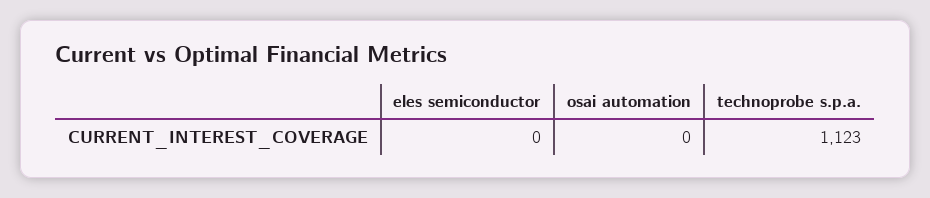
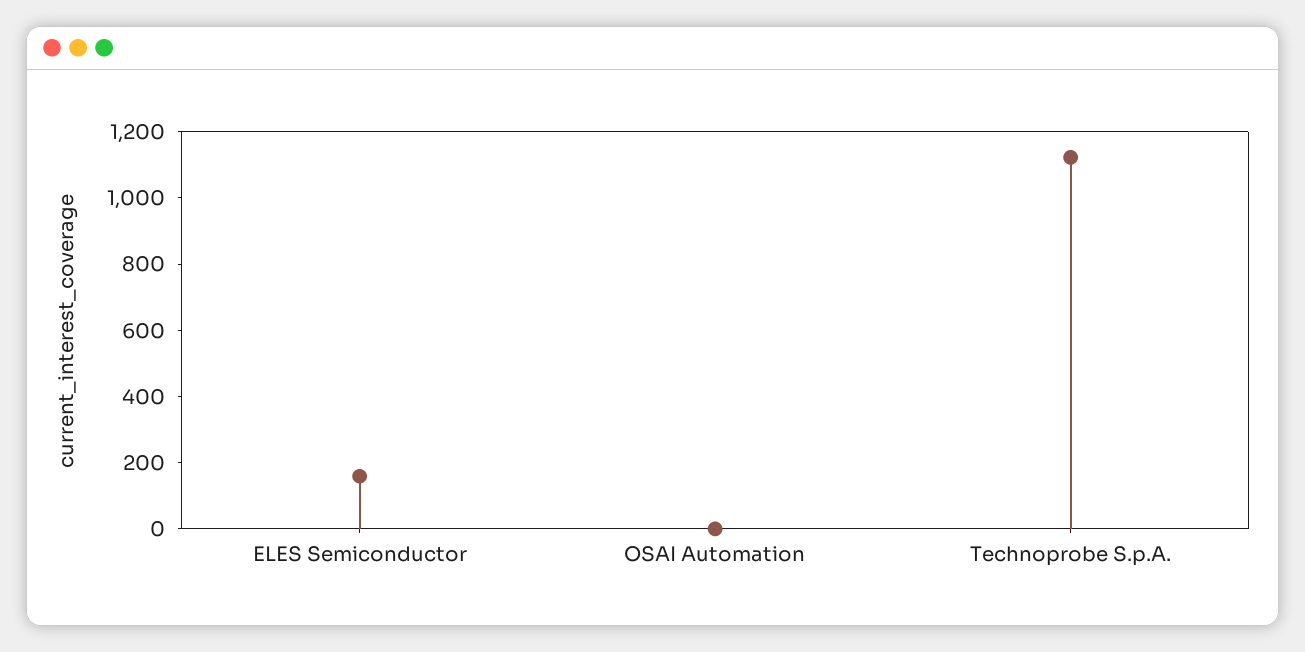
eles semiconductor: 0 -> 150

